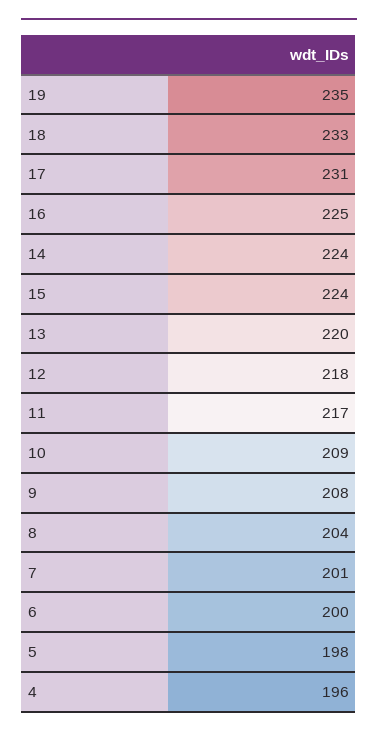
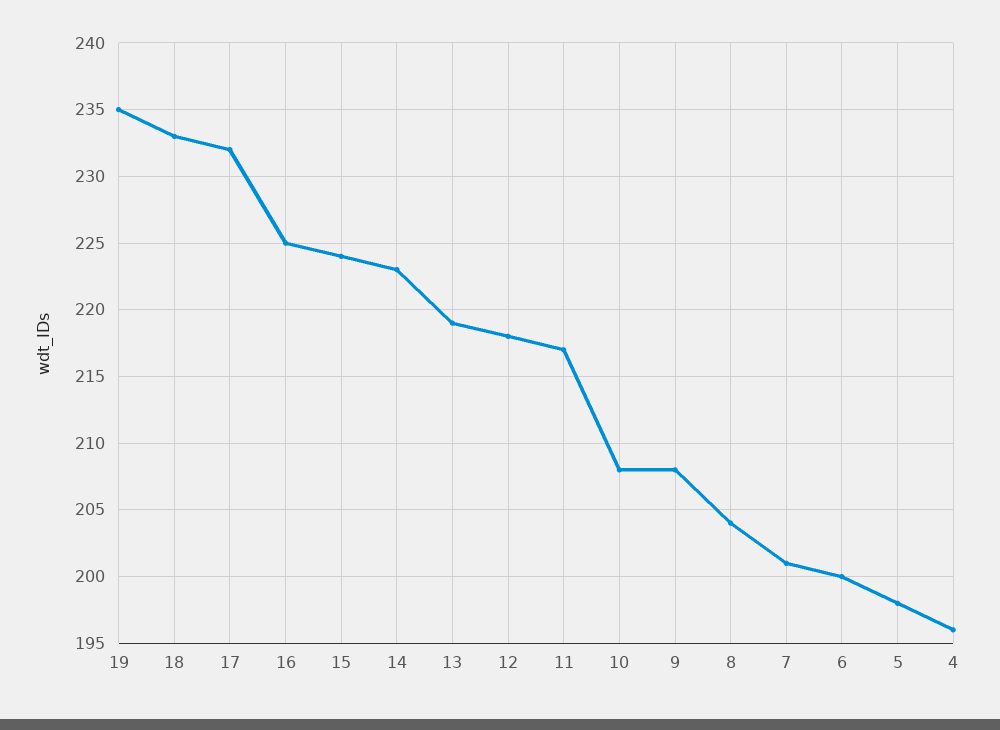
17: 231 -> 232
14: 224 -> 223
13: 220 -> 219
10: 209 -> 208

